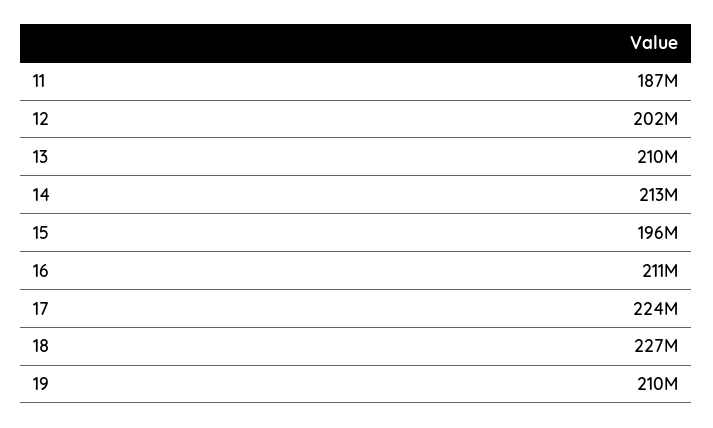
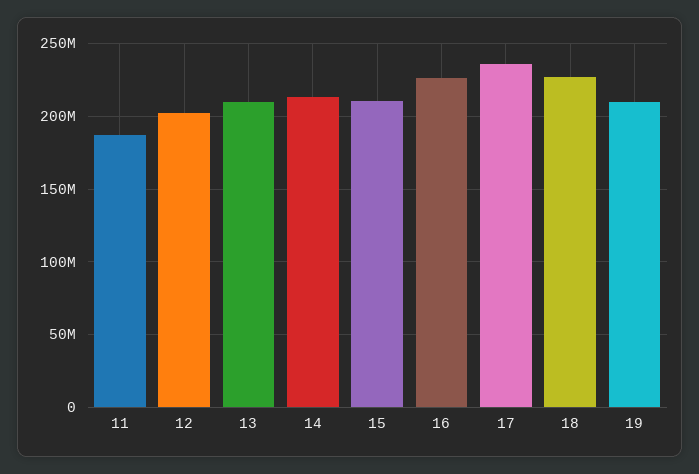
15: 196000000 -> 210000000
16: 211000000 -> 225000000
17: 224000000 -> 235000000

